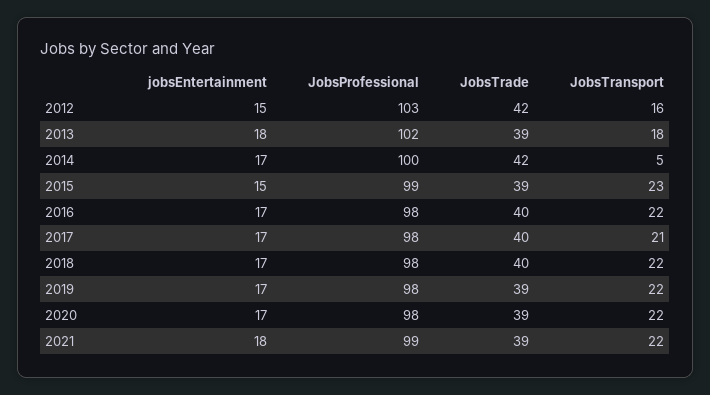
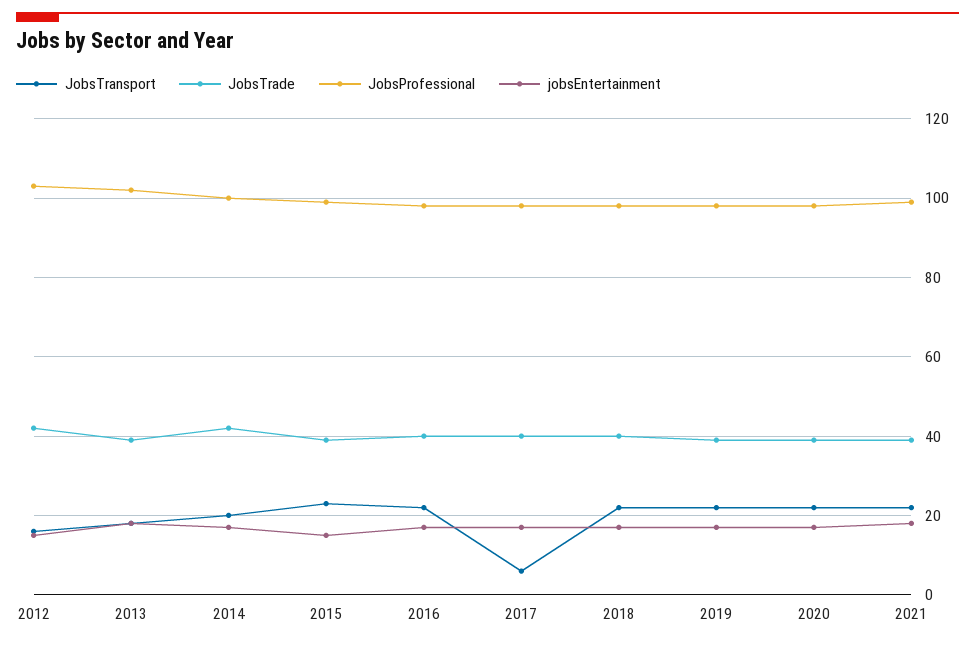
JobsTransport, 2014: 5 -> 20
JobsTransport, 2017: 21 -> 5

